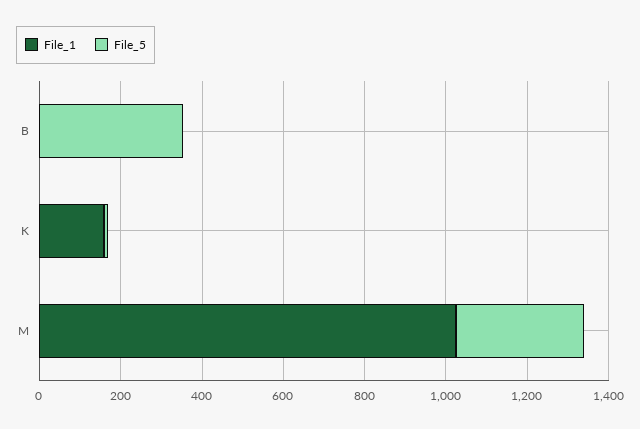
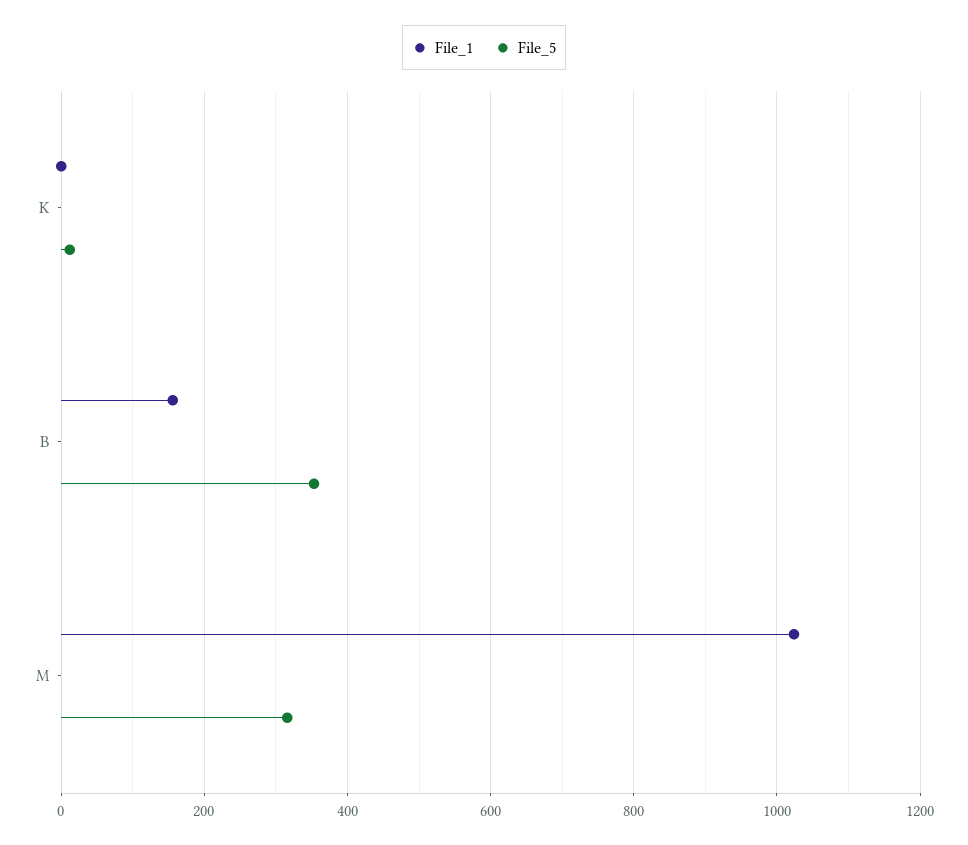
File_1, B: 0 -> 160
File_1, K: 150 -> 0

